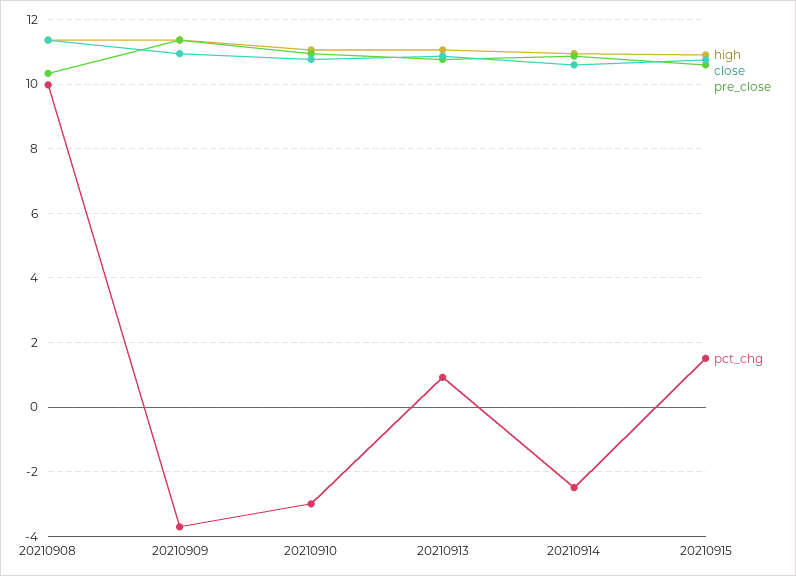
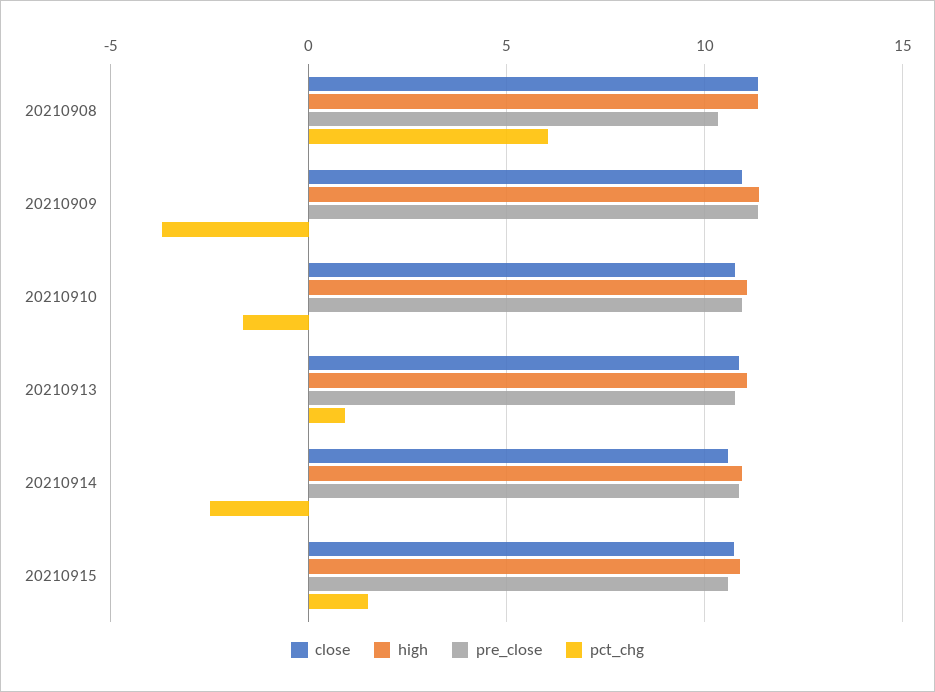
pct_chg, 20210908: 10 -> 6
pct_chg, 20210910: -3 -> -1.5

